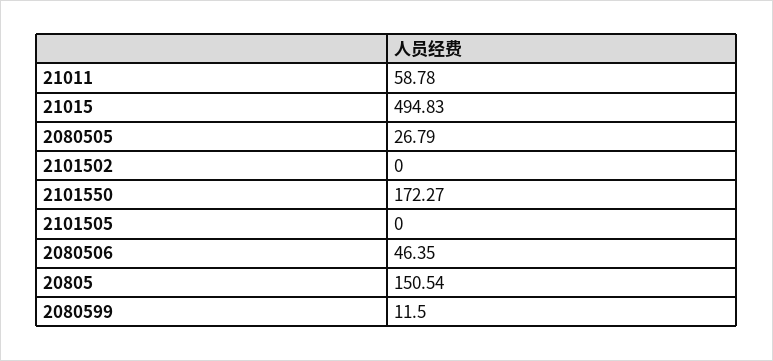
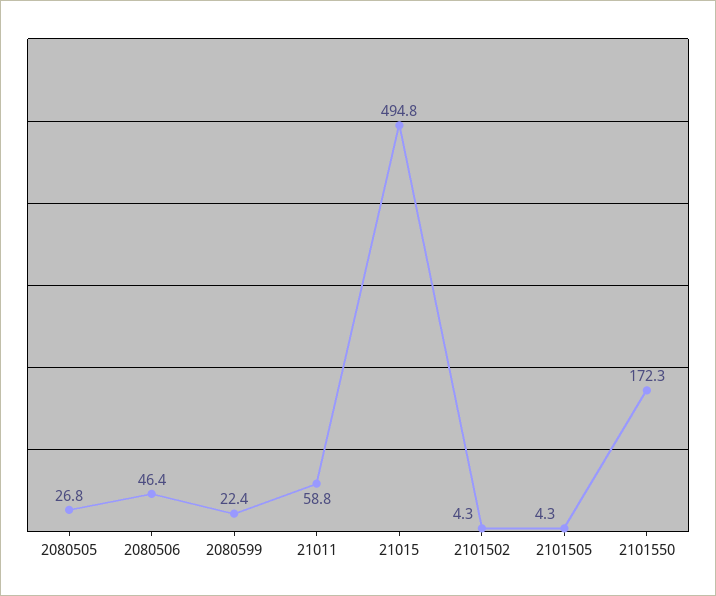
2101502: 0 -> 4.3
2101505: 0 -> 4.3
20805: 150.54 -> none
2080599: 11.5 -> 22.4

